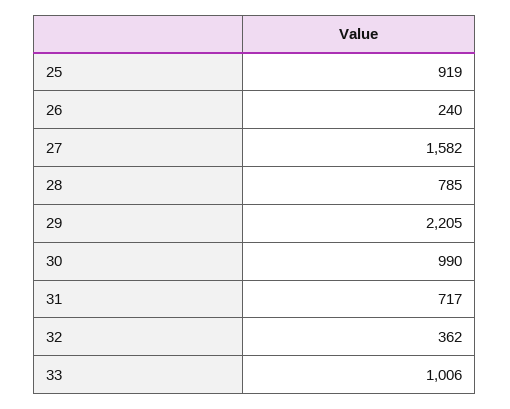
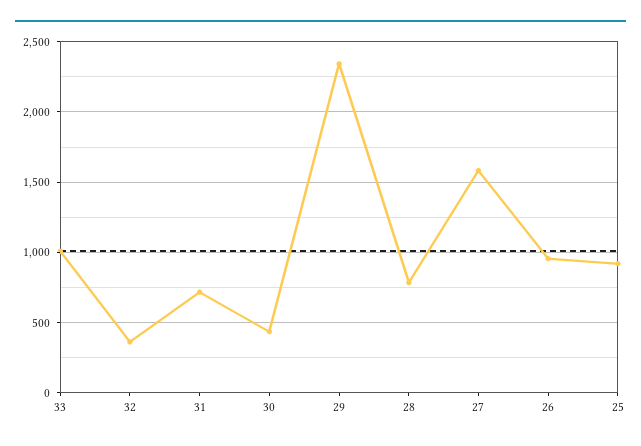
26: 240 -> 950
29: 2205 -> 2350
30: 990 -> 450

